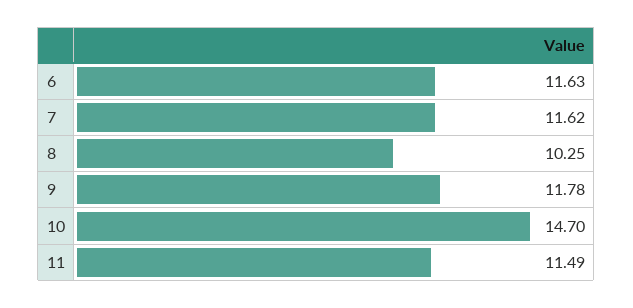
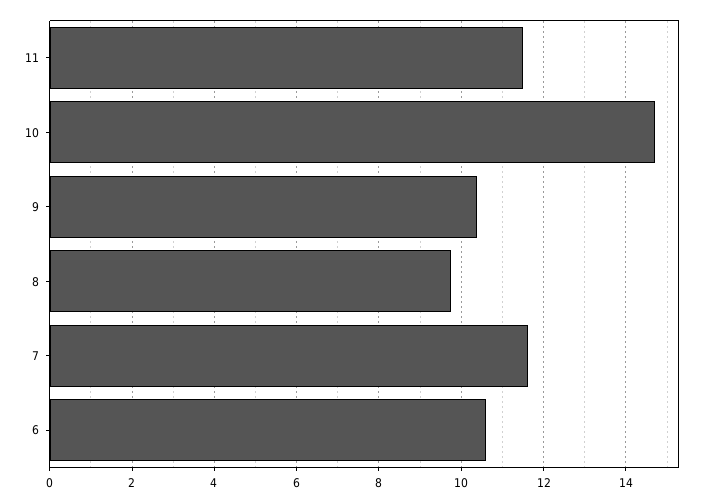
6: 11.63 -> 10.6
8: 10.25 -> 9.8
9: 11.78 -> 10.4

